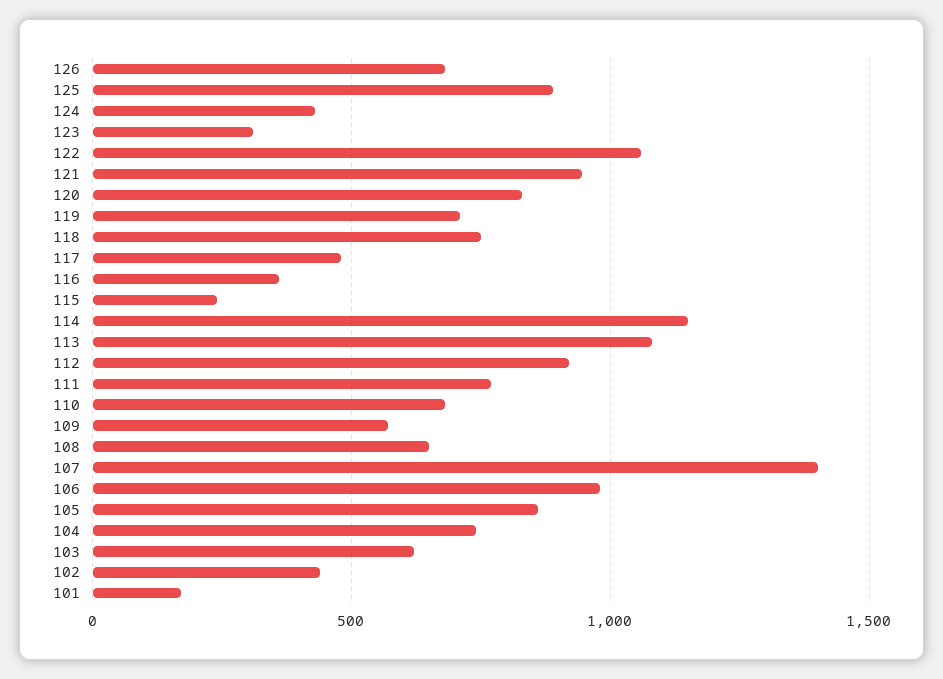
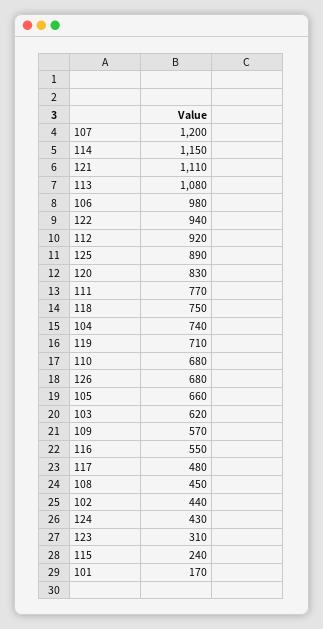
122: 1050 -> 940
121: 950 -> 1110
116: 350 -> 550
108: 650 -> 450
107: 1400 -> 1200
105: 850 -> 660

